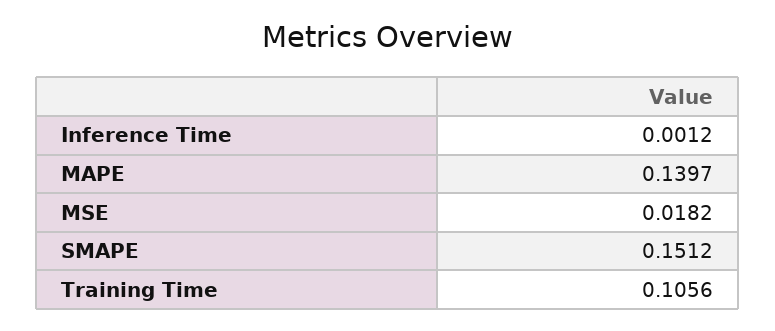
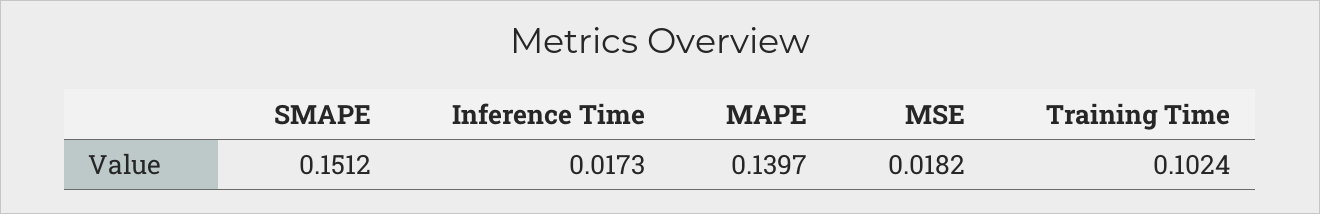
Inference Time: 0.0012 -> 0.0173
Training Time: 0.1056 -> 0.1024

